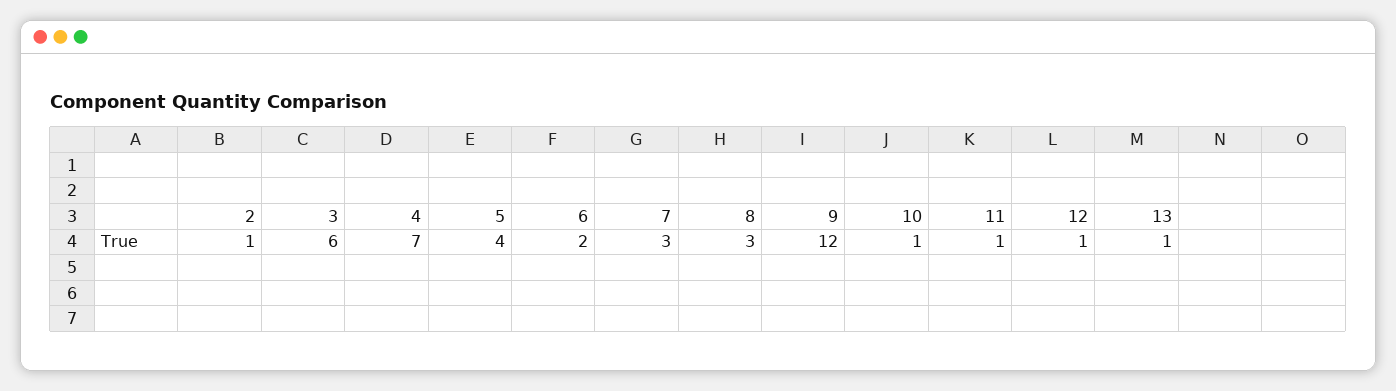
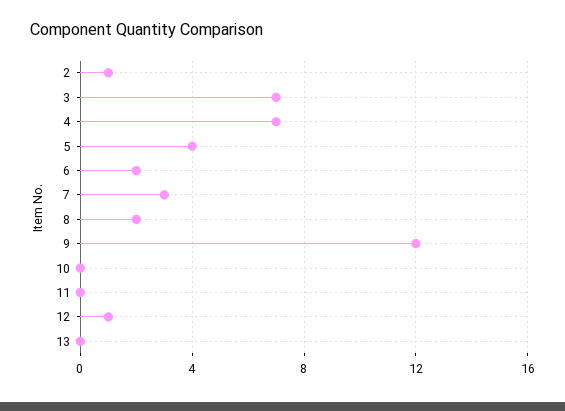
3: 6 -> 7
8: 3 -> 2
10: 1 -> 0
11: 1 -> 0
13: 1 -> 0

